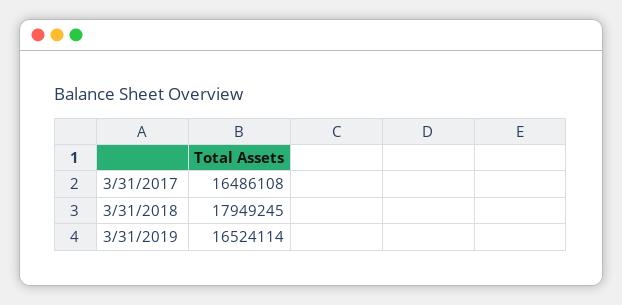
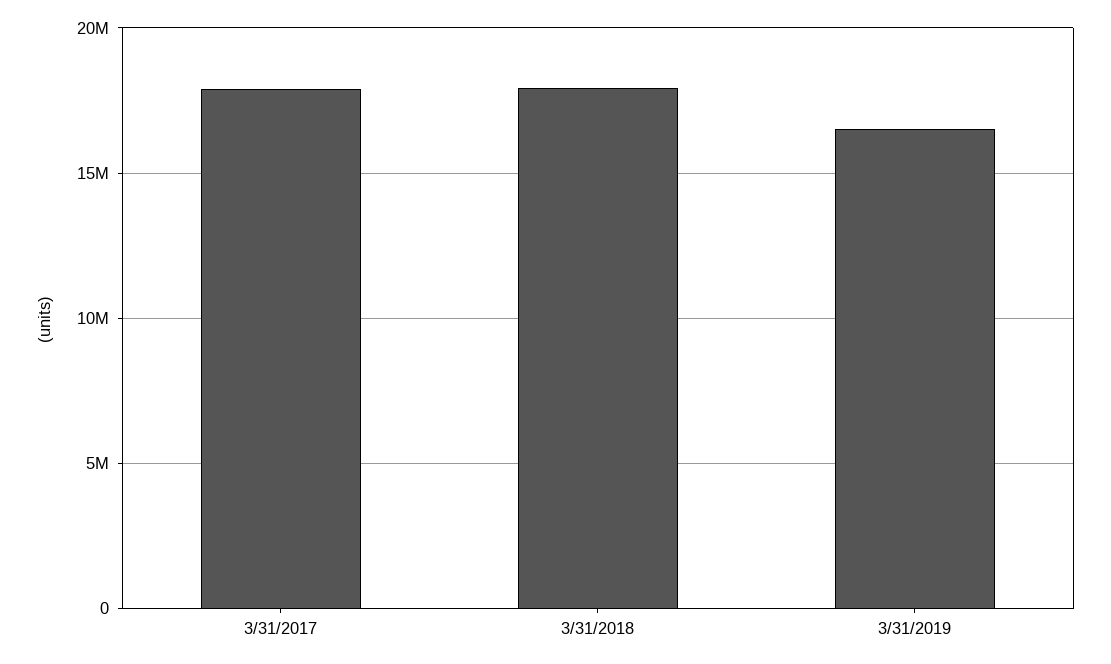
3/31/2017: 16486108 -> 18000000

